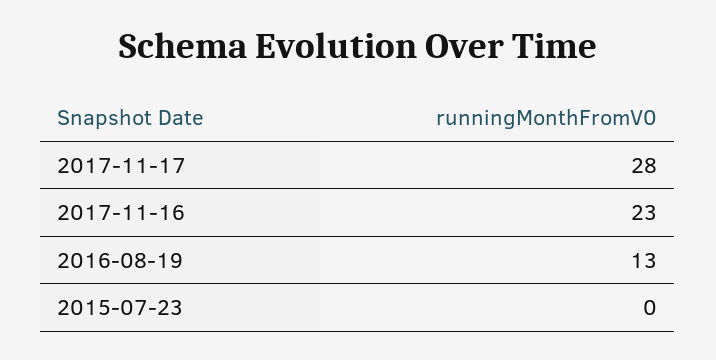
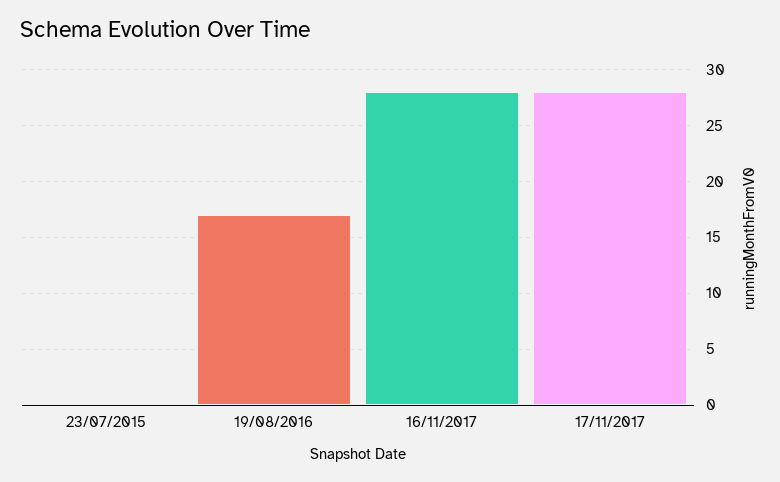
2017-11-16: 23 -> 28
2016-08-19: 13 -> 17

